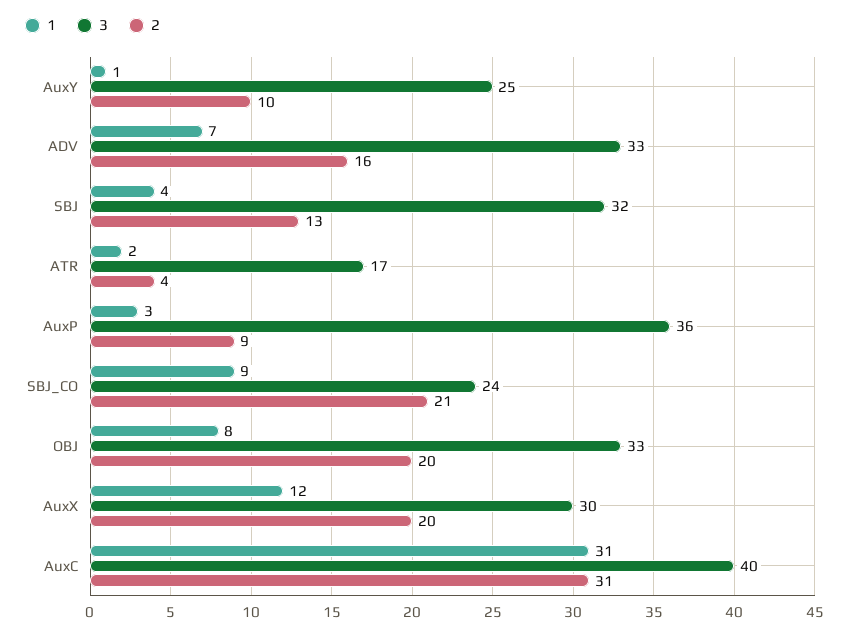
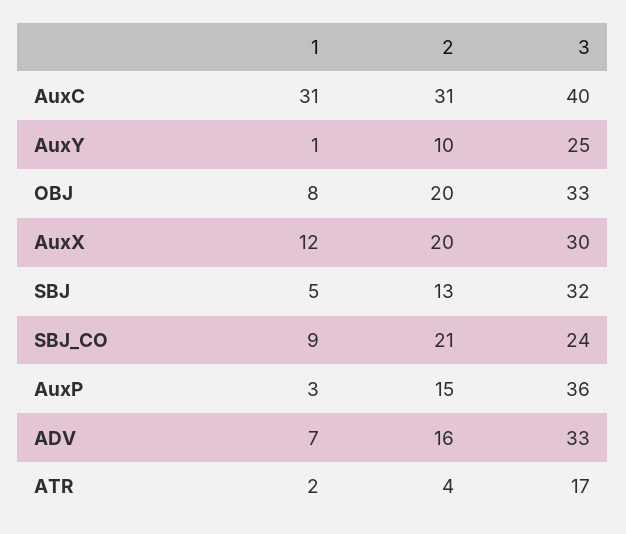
1, SBJ: 4 -> 5
2, AuxP: 9 -> 15

